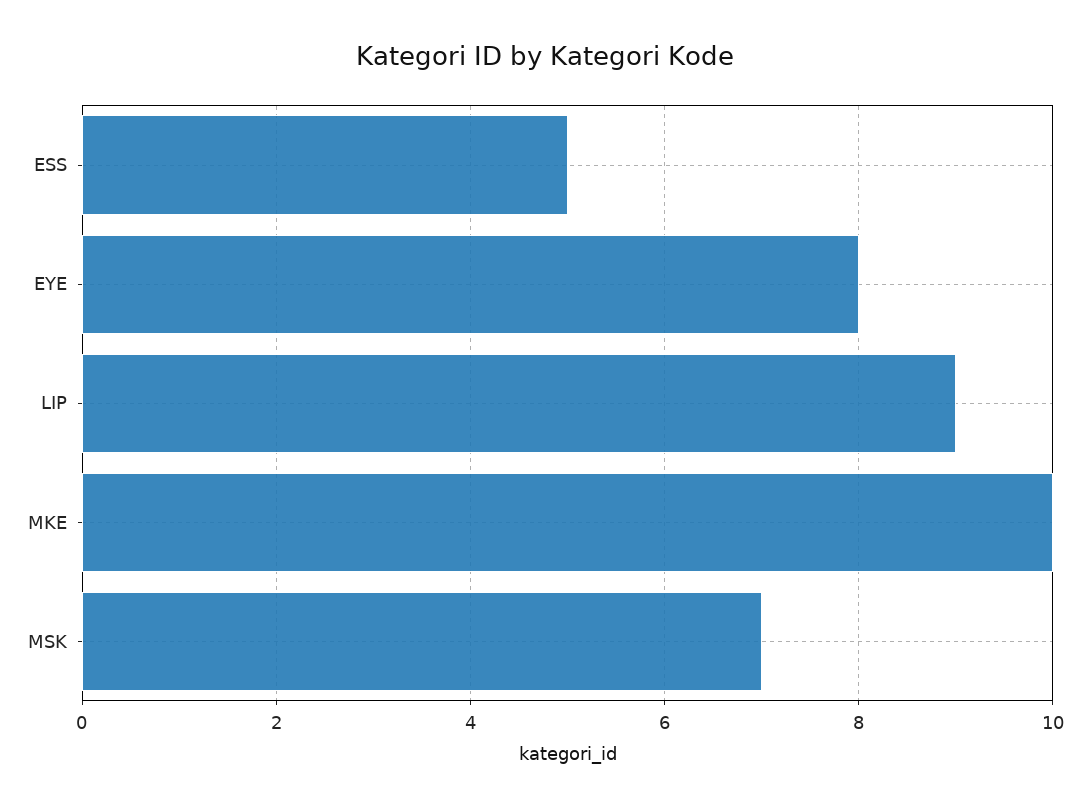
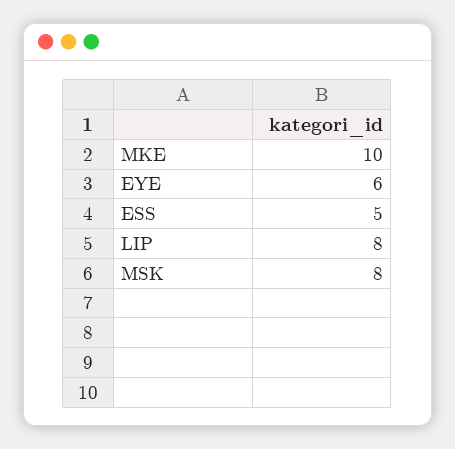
EYE: 8 -> 6
LIP: 9 -> 8
MSK: 7 -> 8

